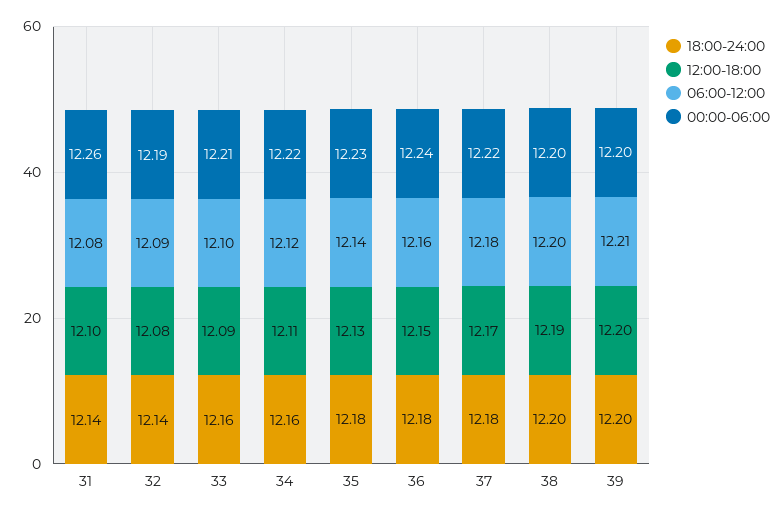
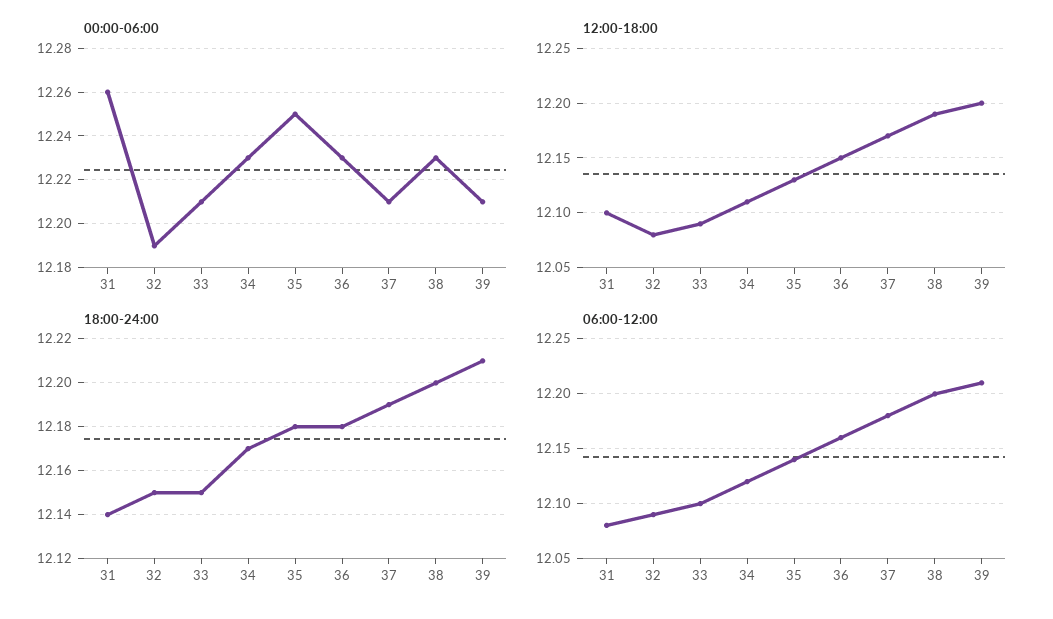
18:00-24:00, 32: 12.14 -> 12.15
18:00-24:00, 33: 12.16 -> 12.15
18:00-24:00, 34: 12.16 -> 12.17
00:00-06:00, 34: 12.22 -> 12.23
00:00-06:00, 35: 12.23 -> 12.25
00:00-06:00, 36: 12.24 -> 12.23
18:00-24:00, 37: 12.18 -> 12.19
00:00-06:00, 37: 12.22 -> 12.21
00:00-06:00, 38: 12.2 -> 12.23
18:00-24:00, 39: 12.2 -> 12.21
00:00-06:00, 39: 12.2 -> 12.21

